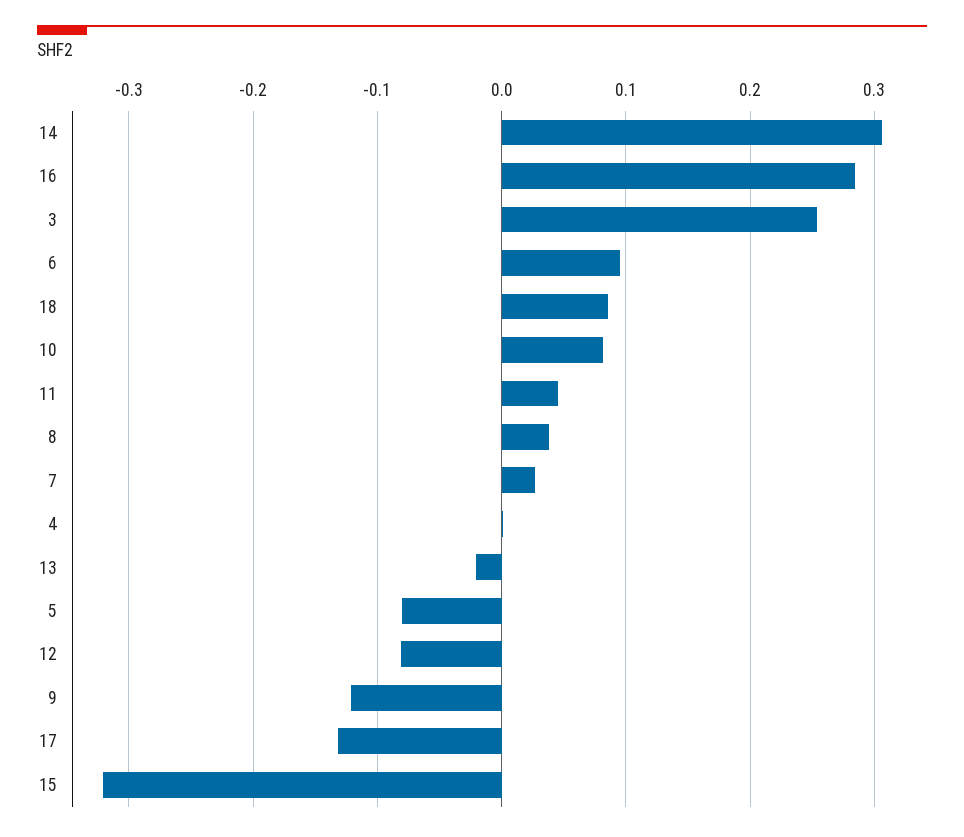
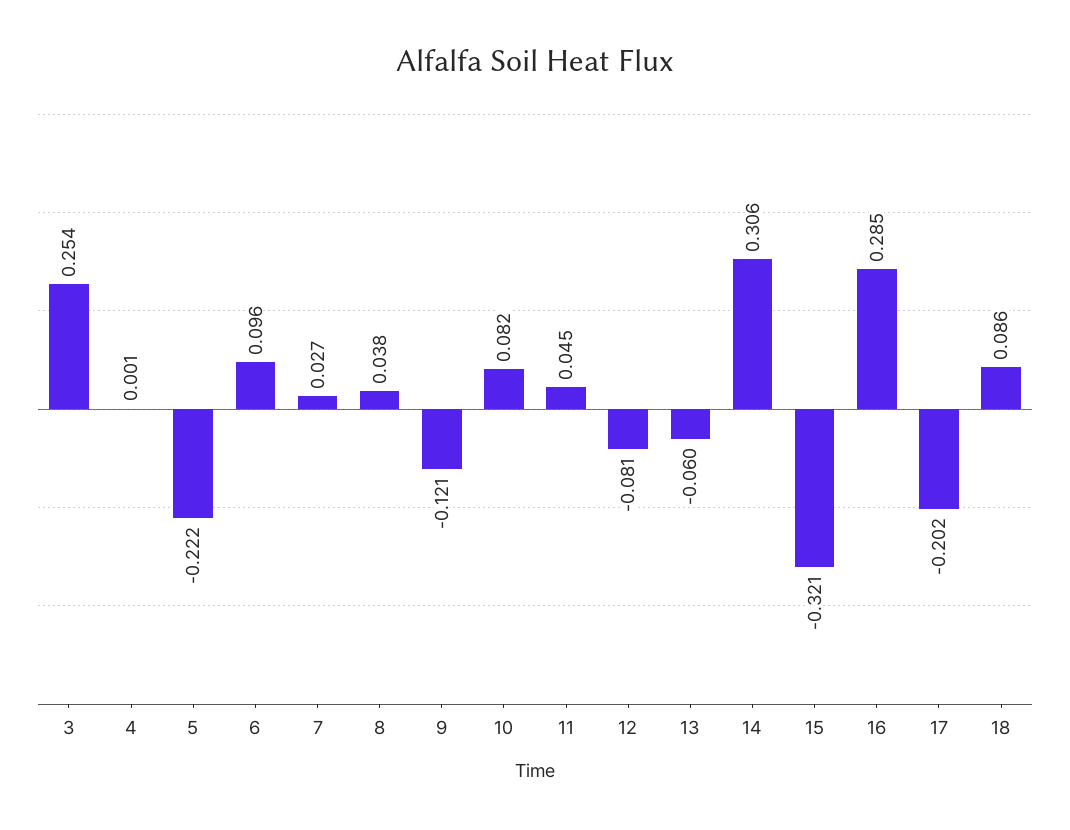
13: -0.02 -> -0.06
5: -0.08 -> -0.222
17: -0.13 -> -0.202

